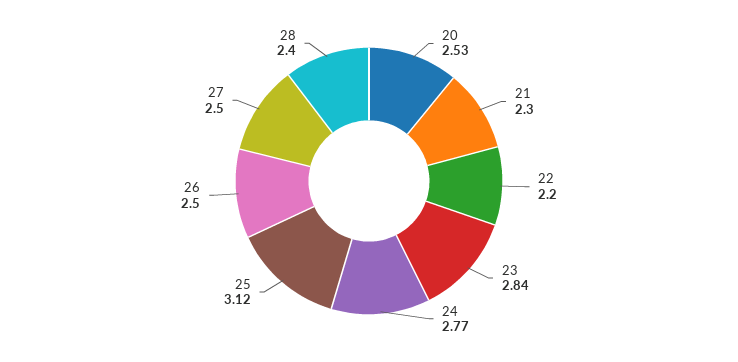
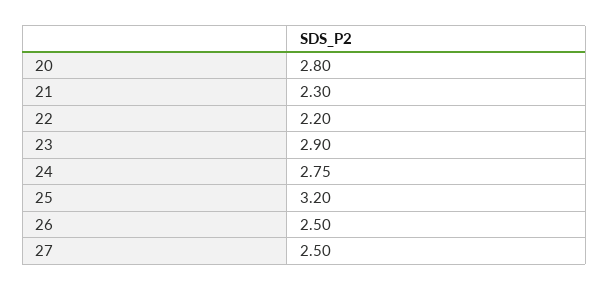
20: 2.53 -> 2.8
23: 2.84 -> 2.9
24: 2.77 -> 2.75
25: 3.12 -> 3.2
28: 2.4 -> none

